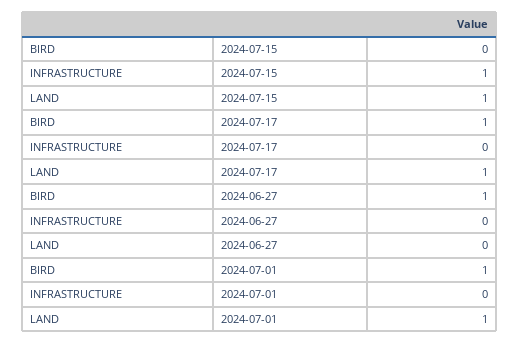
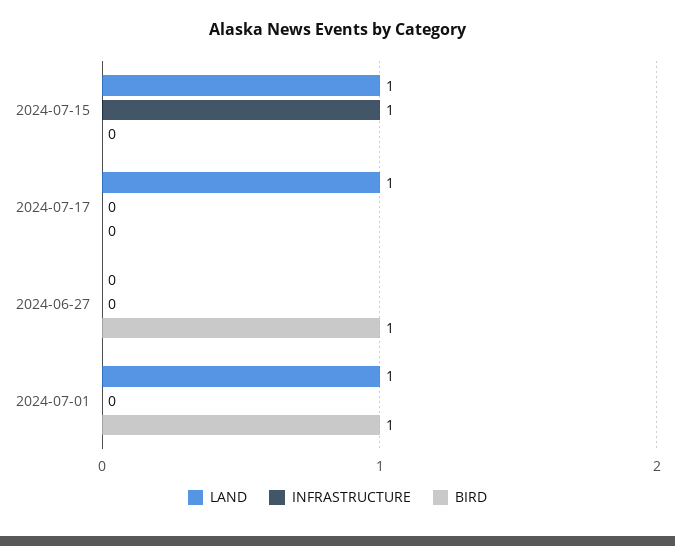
BIRD, 2024-07-17: 1 -> 0

